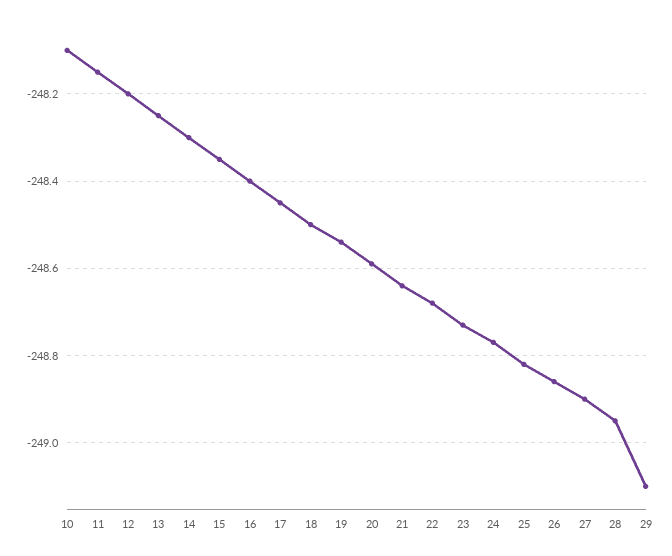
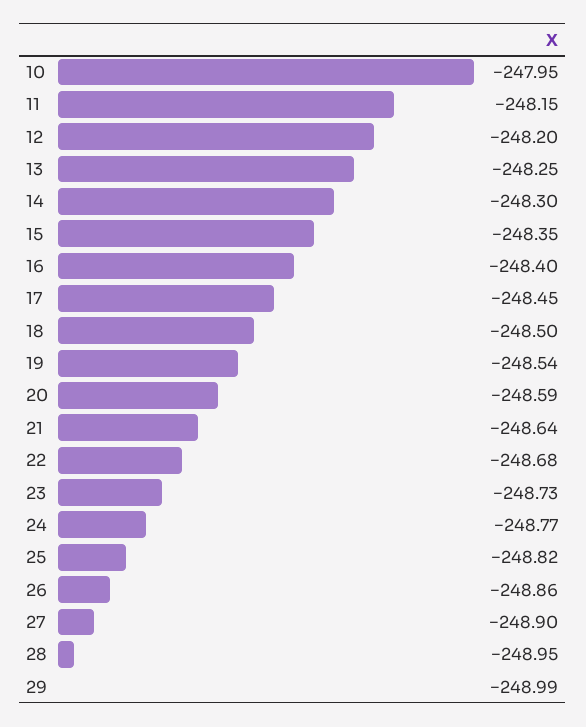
10: -248.1 -> -247.95
29: -249.1 -> -248.99

